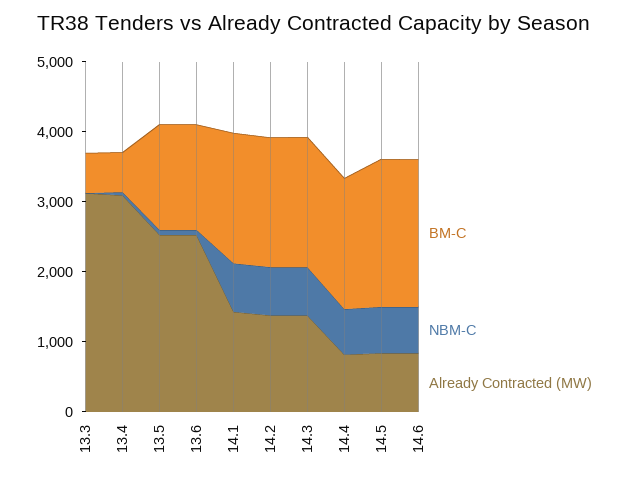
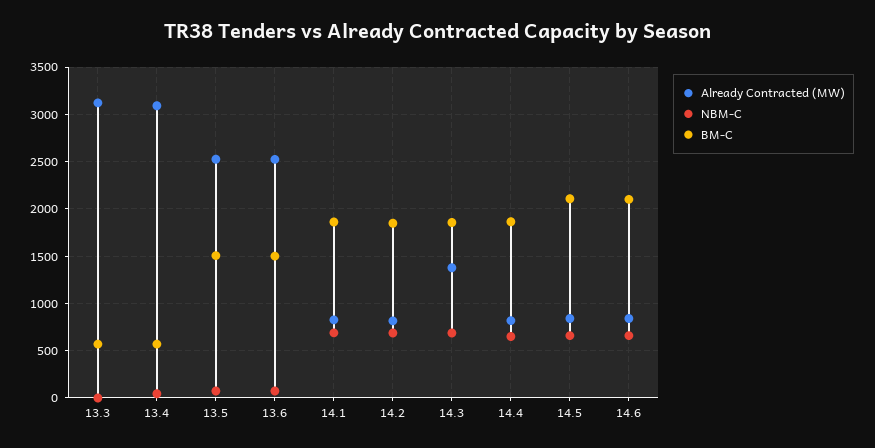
Already Contracted (MW), 14.1: 1400 -> 800
Already Contracted (MW), 14.2: 1400 -> 800

